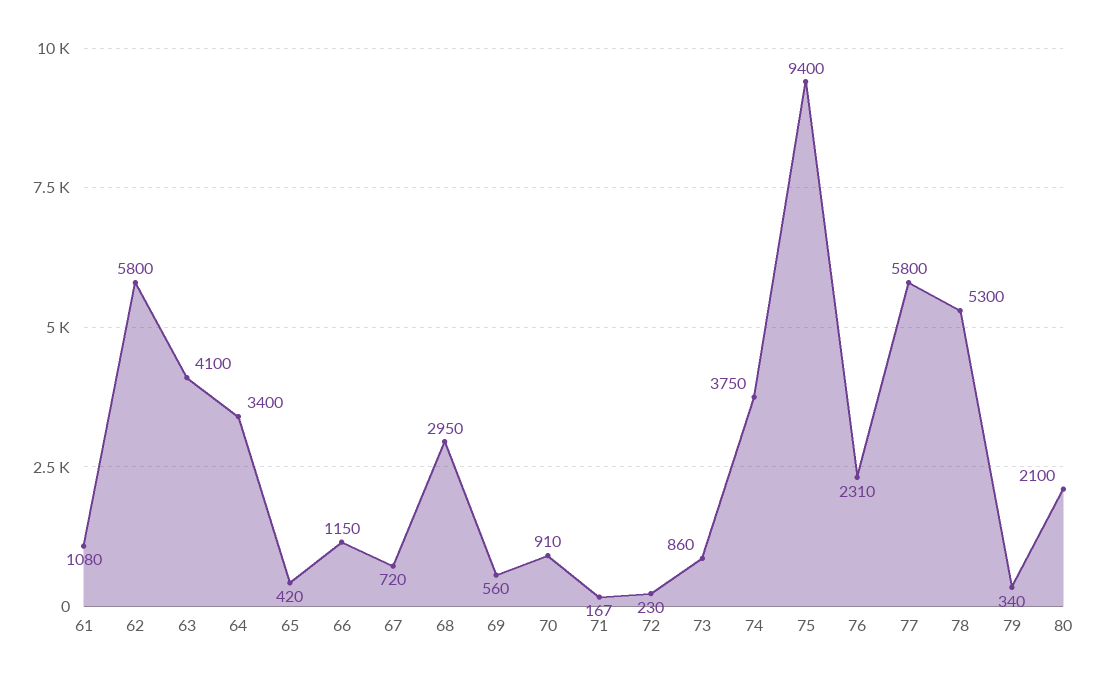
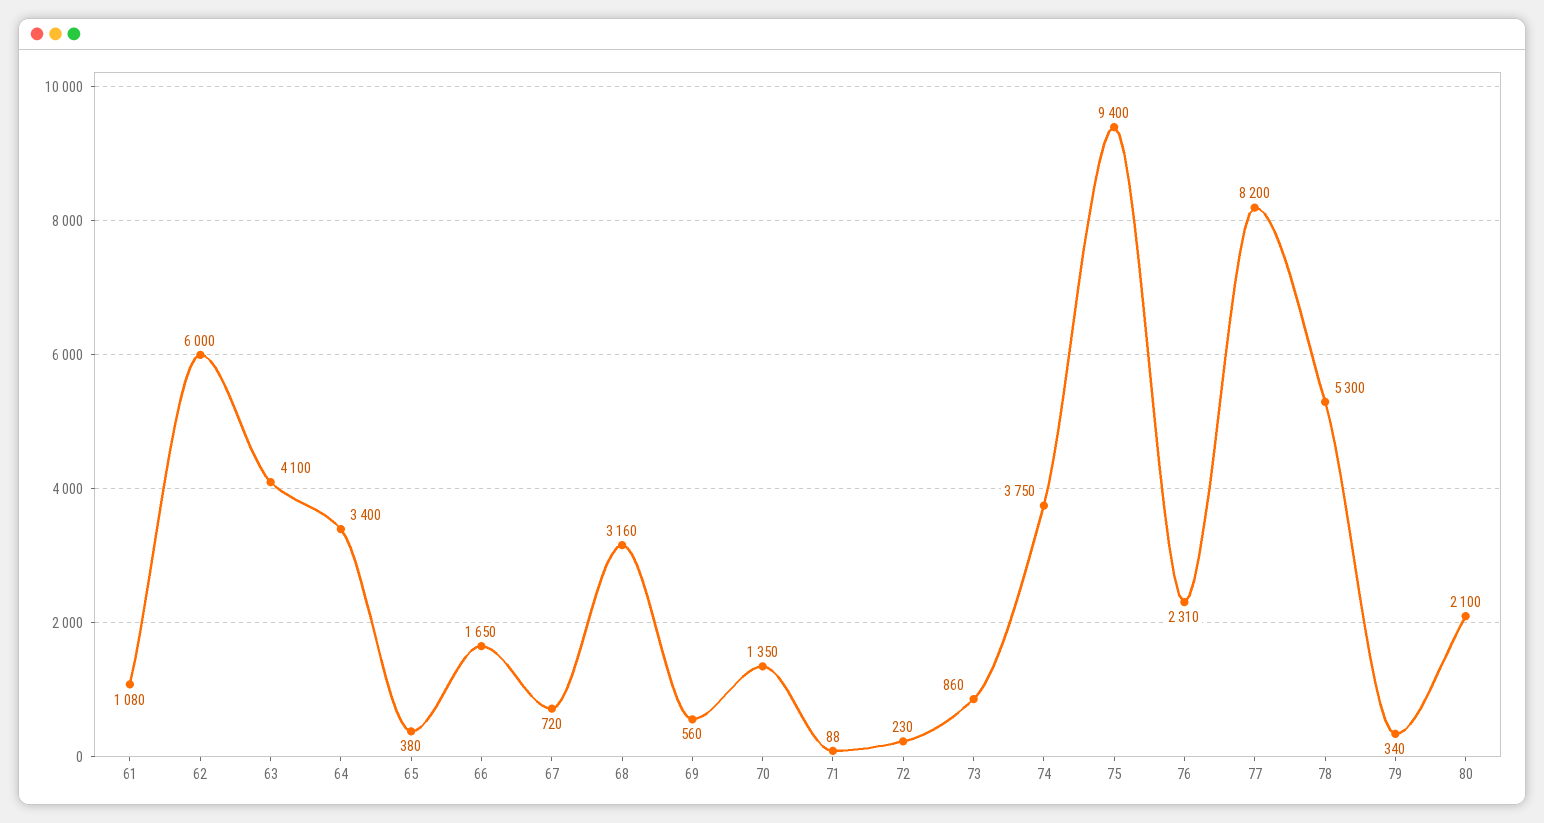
62: 5800 -> 6000
65: 420 -> 380
66: 1150 -> 1650
68: 2950 -> 3160
70: 910 -> 1350
71: 167 -> 88
77: 5800 -> 8200

